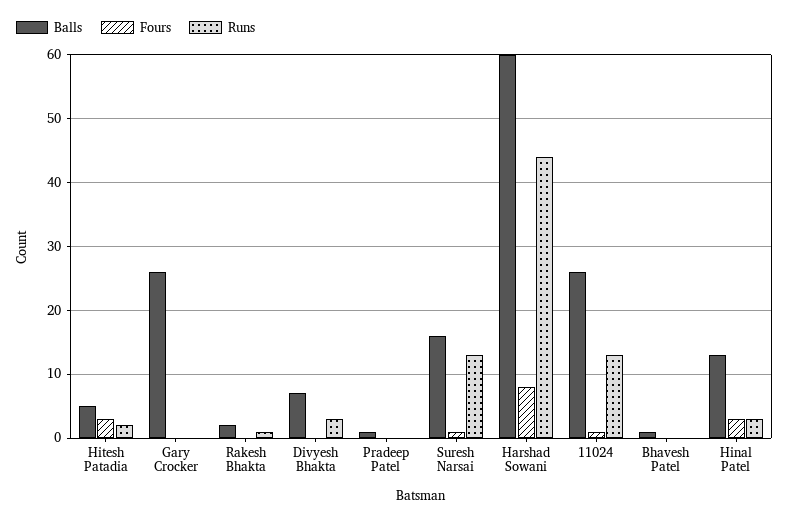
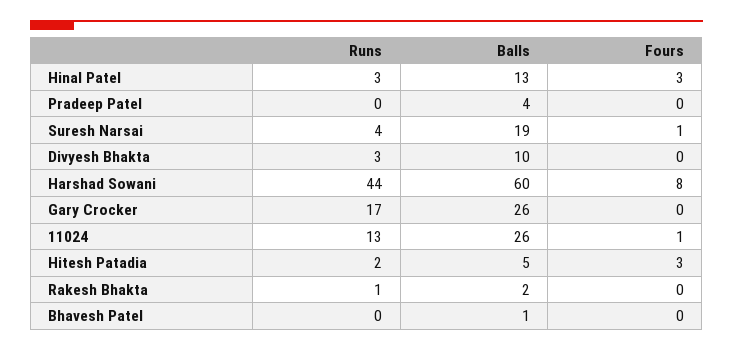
Runs, Gary Crocker: 0 -> 17
Balls, Divyesh Bhakta: 7 -> 10
Balls, Pradeep Patel: 1 -> 4
Balls, Suresh Narsai: 16 -> 19
Runs, Suresh Narsai: 13 -> 4

